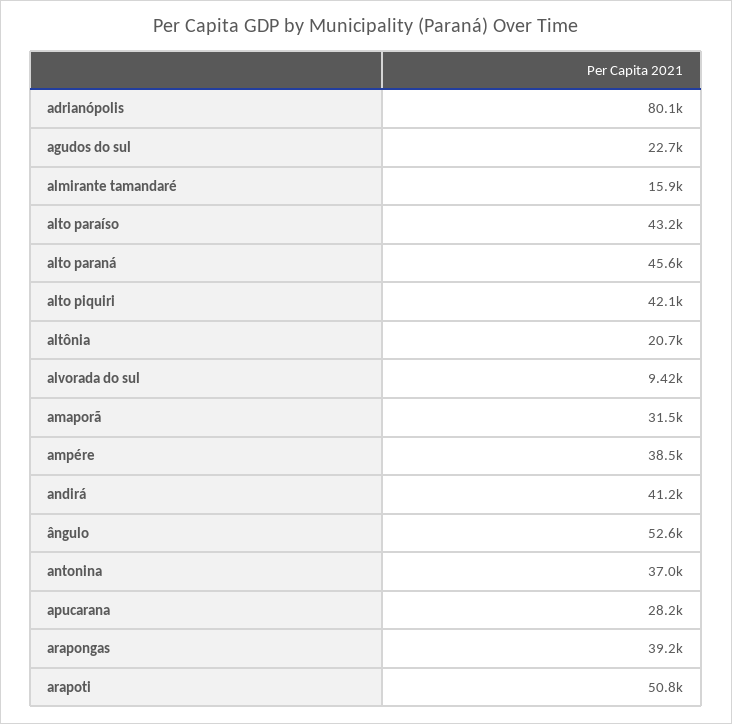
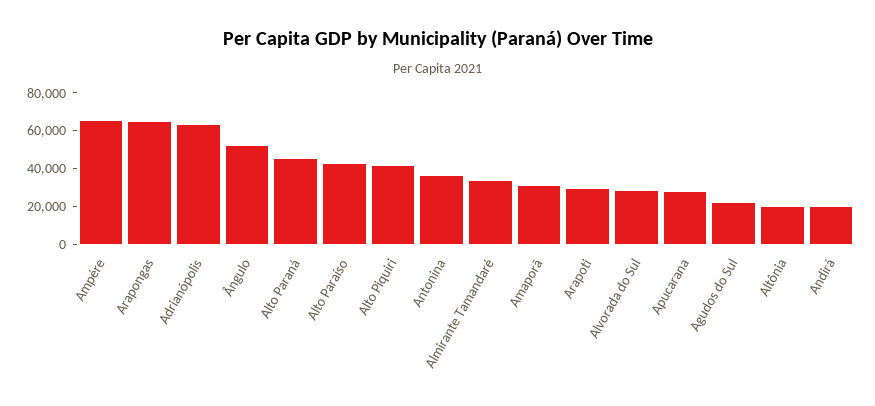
adrianópolis: 80100 -> 65000
almirante tamandaré: 15900 -> 35000
alvorada do sul: 9420 -> 30000
ampére: 38500 -> 65000
andirá: 41200 -> 20000
arapongas: 39200 -> 65000
arapoti: 50800 -> 30000

